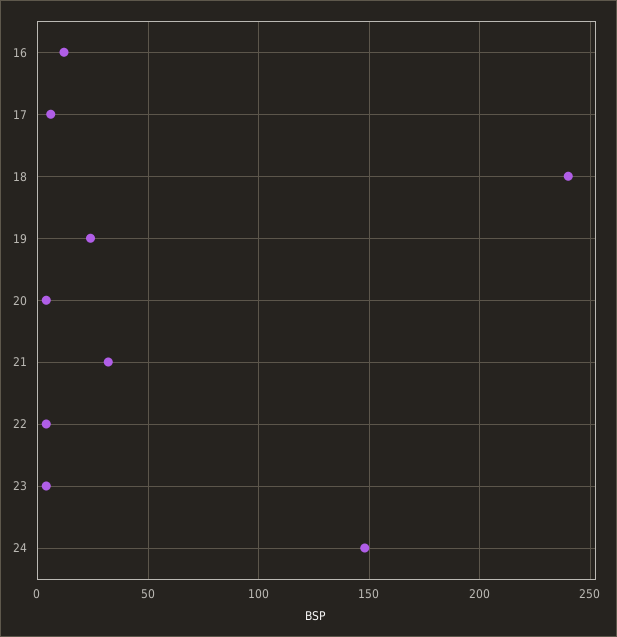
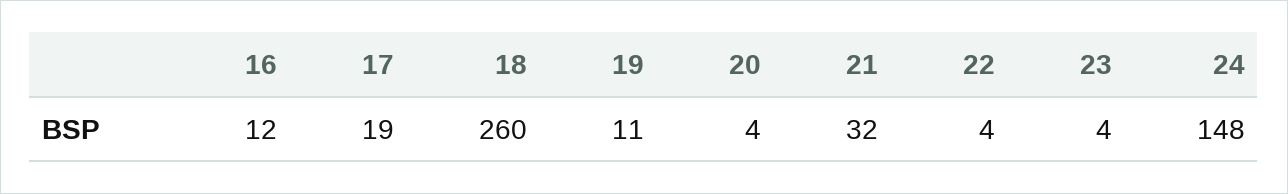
17: 5 -> 19
18: 240 -> 260
19: 25 -> 11

